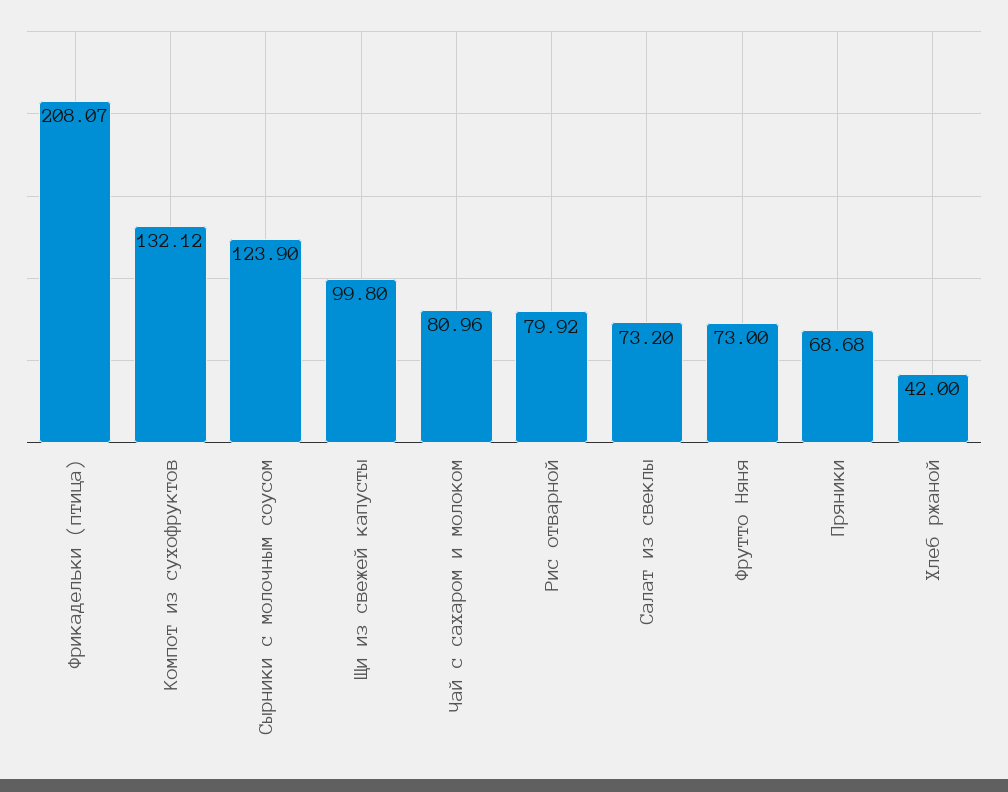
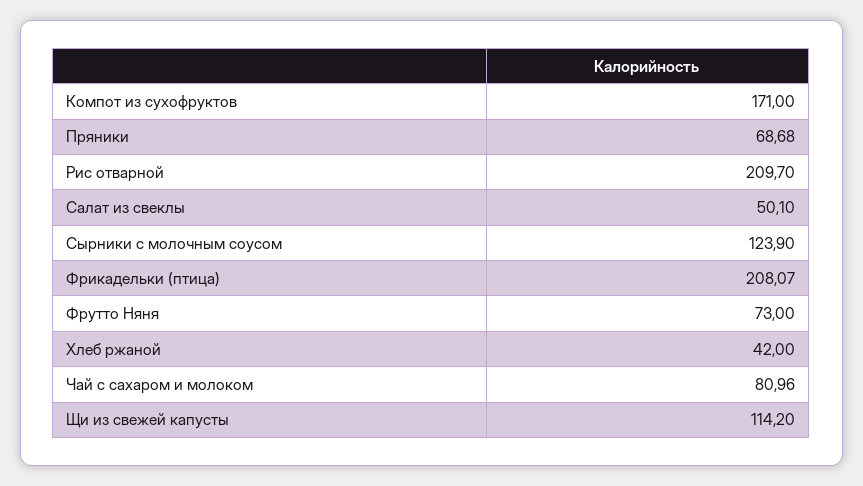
Компот из сухофруктов: 132.12 -> 171
Щи из свежей капусты: 99.8 -> 114.2
Рис отварной: 79.92 -> 209.7
Салат из свеклы: 73.2 -> 50.1

